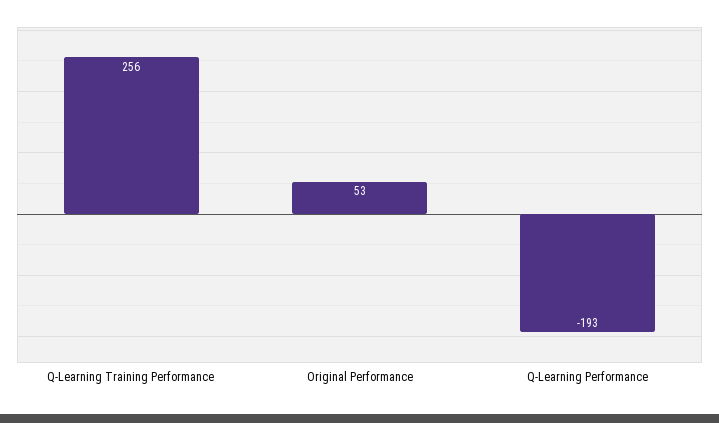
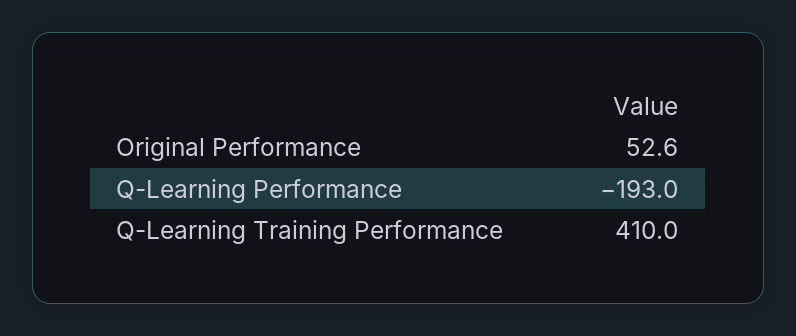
Q-Learning Training Performance: 256 -> 410

